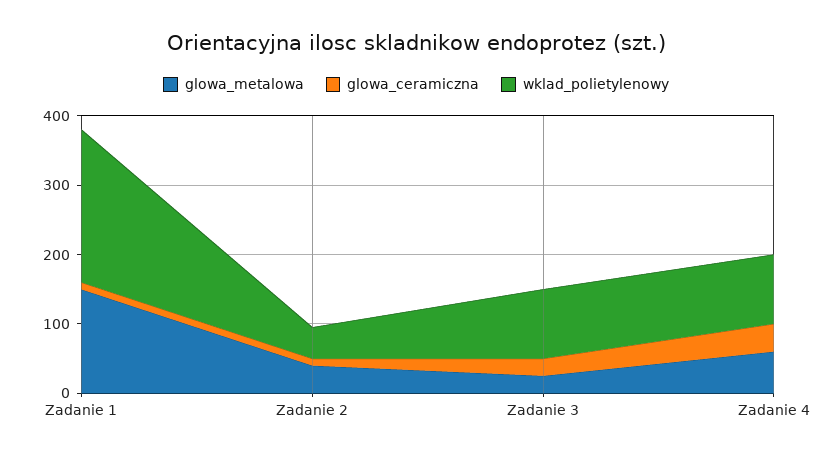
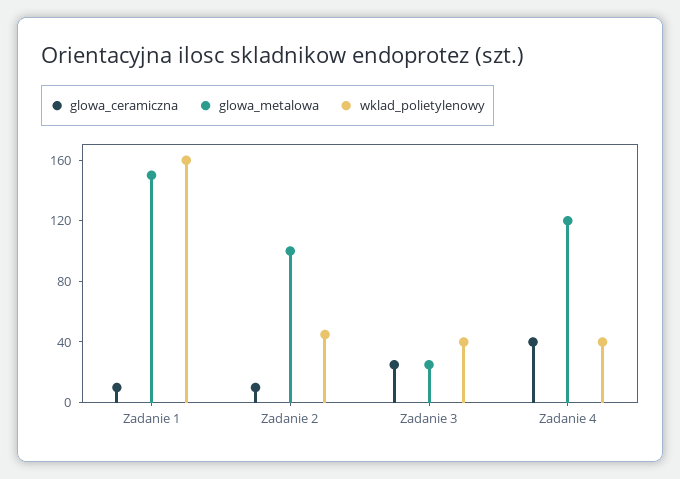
wklad_polietylenowy, Zadanie 1: 220 -> 160
glowa_metalowa, Zadanie 2: 40 -> 100
wklad_polietylenowy, Zadanie 3: 100 -> 40
glowa_metalowa, Zadanie 4: 60 -> 120
wklad_polietylenowy, Zadanie 4: 100 -> 40

